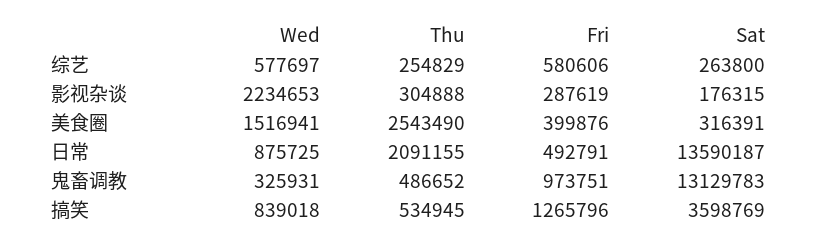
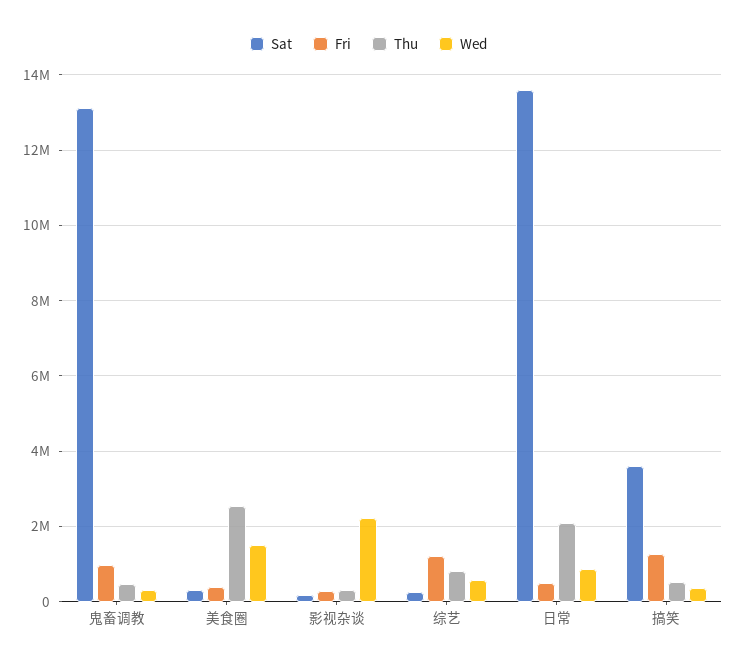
Thu, 综艺: 254829 -> 800000
Fri, 综艺: 580606 -> 1200000
Wed, 搞笑: 839018 -> 400000

